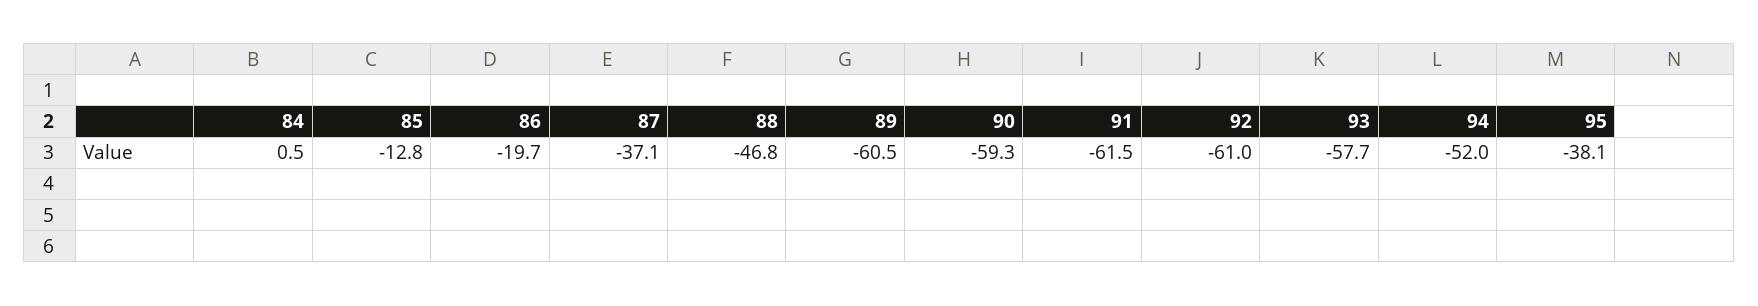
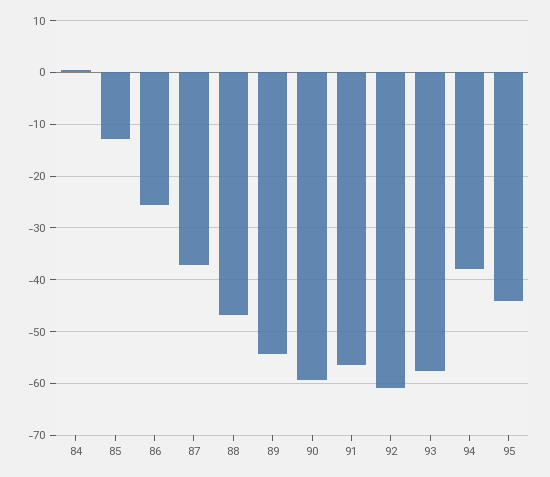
86: -19.7 -> -26
89: -60.5 -> -54
91: -61.5 -> -56
94: -52 -> -38
95: -38.1 -> -44

